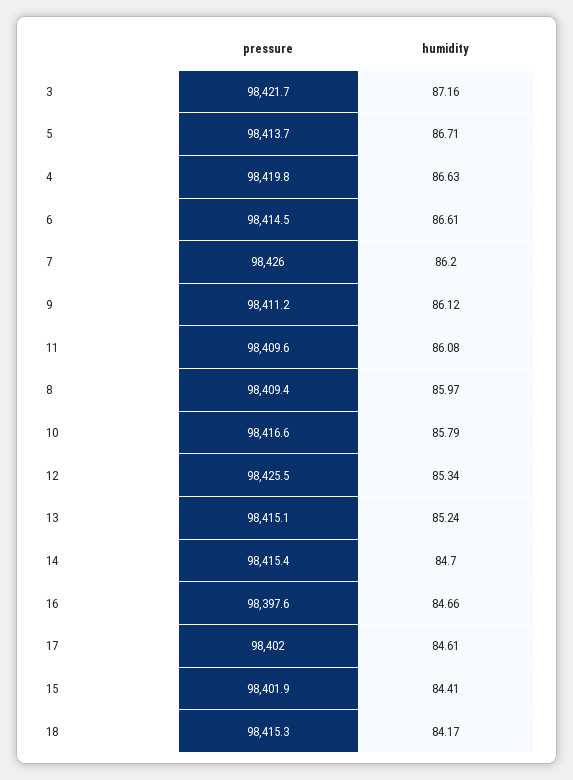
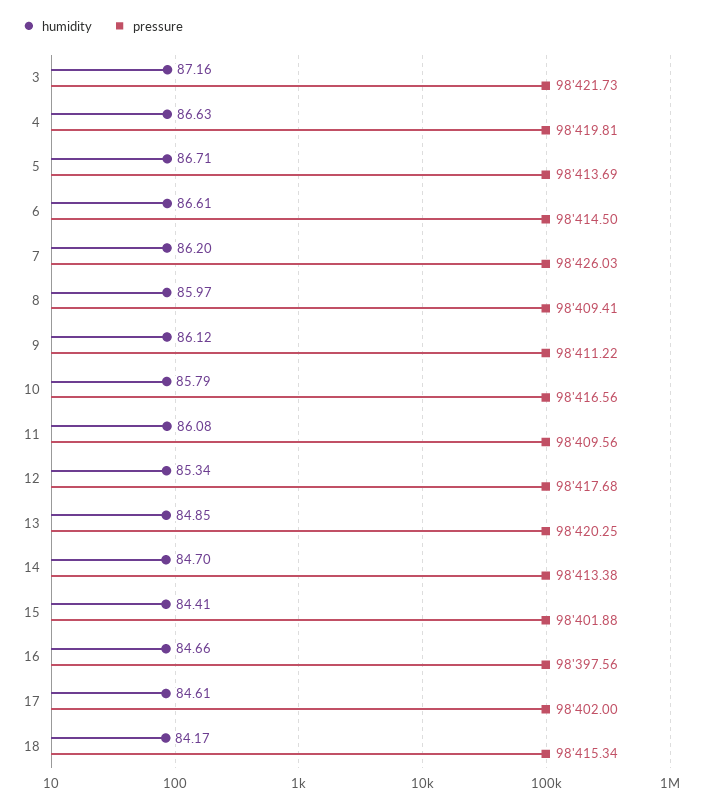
pressure, 12: 98425.5 -> 98417.68
pressure, 13: 98415.1 -> 98420.25
humidity, 13: 85.24 -> 84.85
pressure, 14: 98415.4 -> 98413.38

